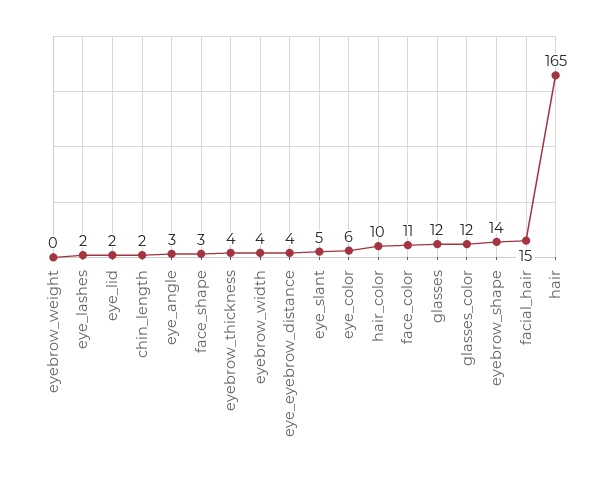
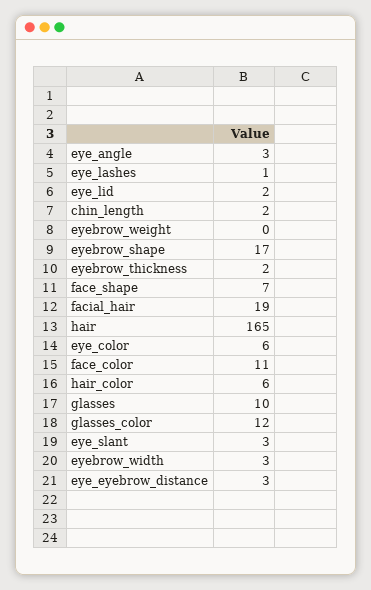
eye_lashes: 2 -> 1
face_shape: 3 -> 7
eyebrow_thickness: 4 -> 2
eyebrow_width: 4 -> 3
eye_eyebrow_distance: 4 -> 3
eye_slant: 5 -> 3
hair_color: 10 -> 6
glasses: 12 -> 10
eyebrow_shape: 14 -> 17
facial_hair: 15 -> 19

